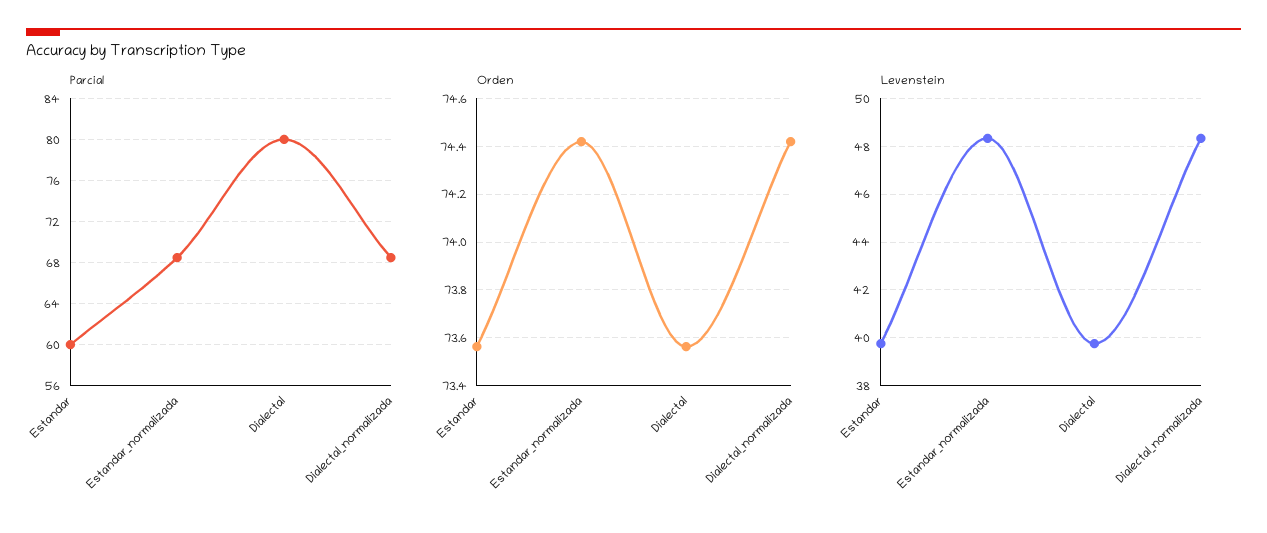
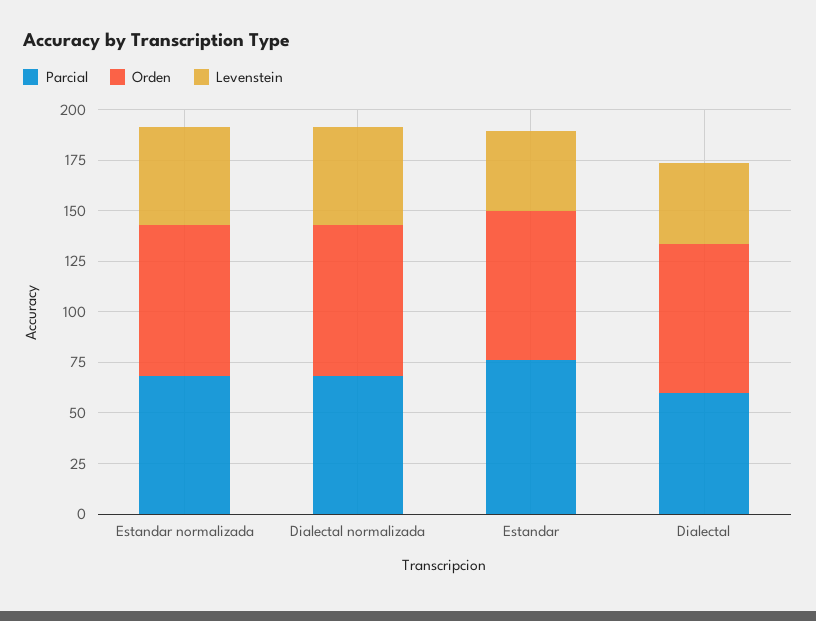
Parcial, Estandar: 60 -> 75
Parcial, Dialectal: 80 -> 60

